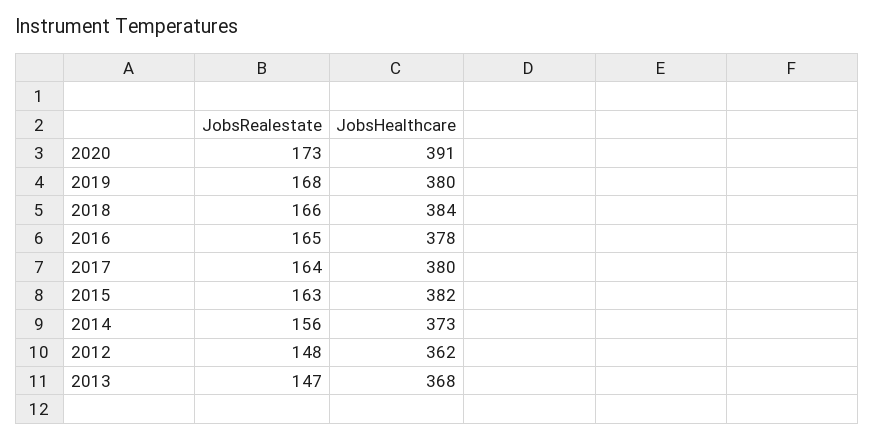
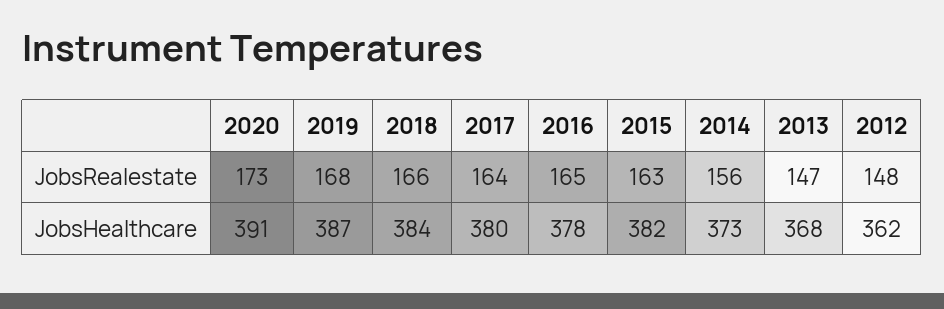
JobsHealthcare, 2019: 380 -> 387

